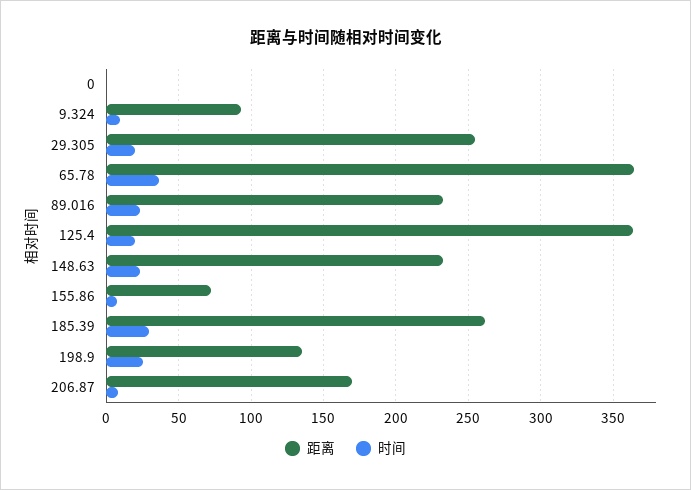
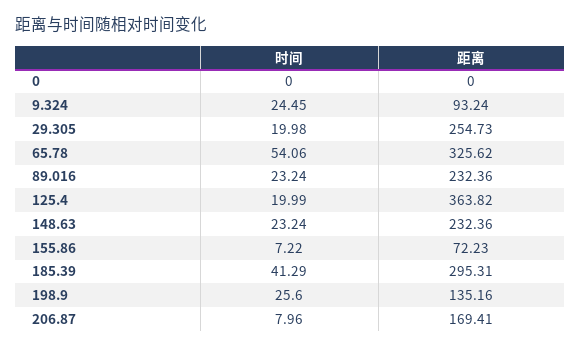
时间, 9.324: 10 -> 24.45
距离, 65.78: 365 -> 325.62
时间, 65.78: 35 -> 54.06
距离, 185.39: 260 -> 295.31
时间, 185.39: 30 -> 41.29

